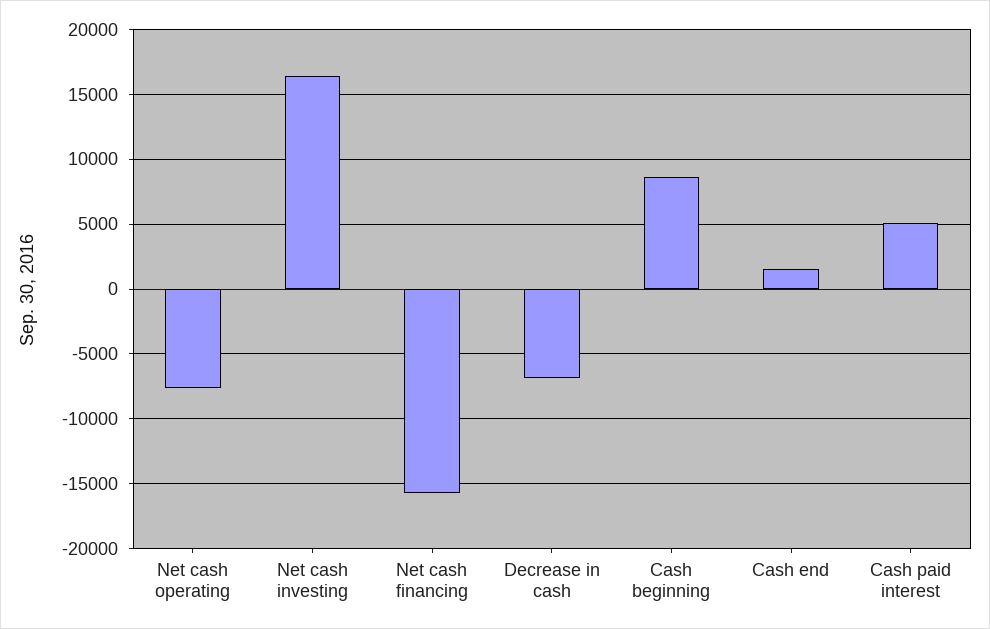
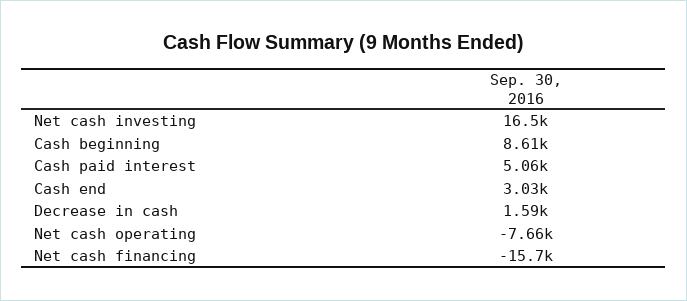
Decrease in cash: -7000 -> 1590
Cash end: 1500 -> 3030

